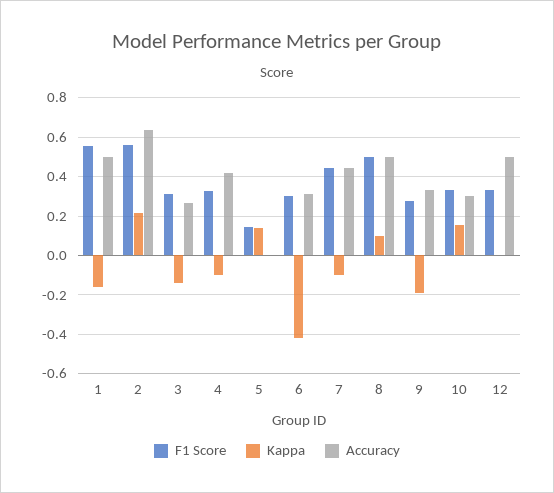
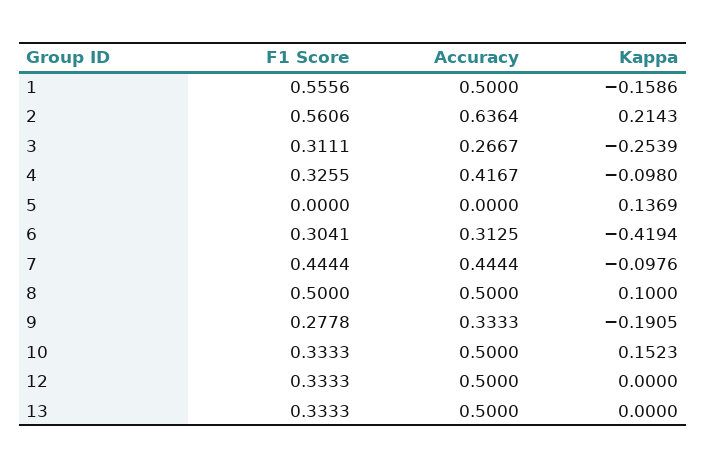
Kappa, 3: -0.15 -> -0.2539
F1 Score, 5: 0.15 -> 0
Accuracy, 10: 0.3 -> 0.5
F1 Score, 13: none -> 0.3333
Accuracy, 13: none -> 0.5
Kappa, 13: none -> 0

